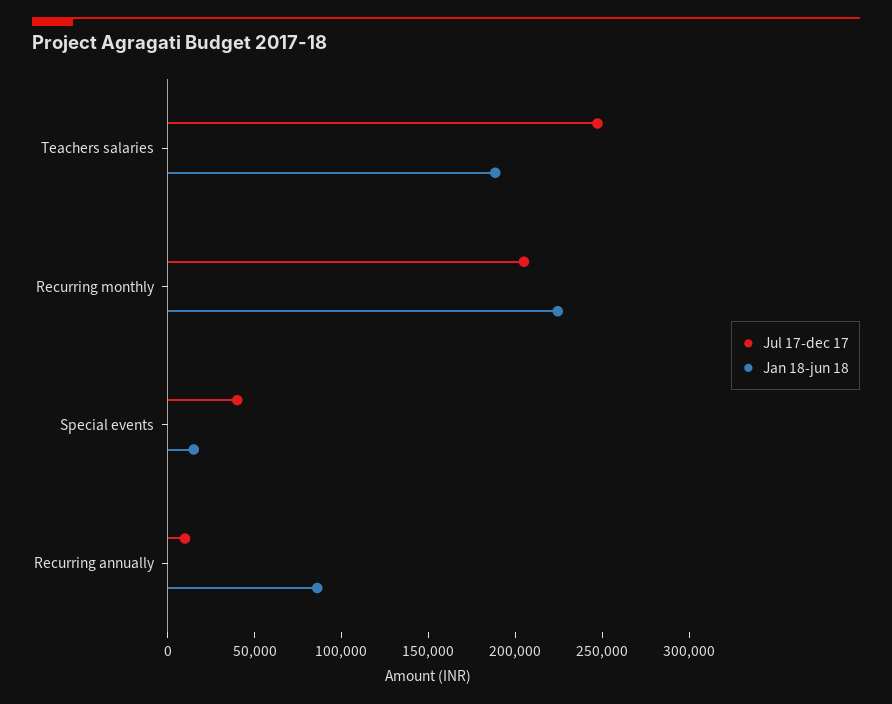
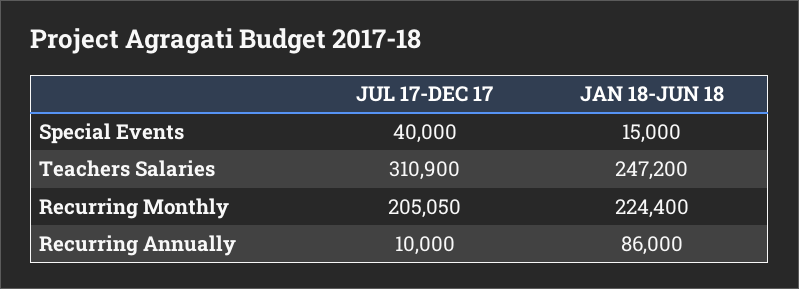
Jul 17-dec 17, Teachers salaries: 250000 -> 310900
Jan 18-jun 18, Teachers salaries: 190000 -> 247200

